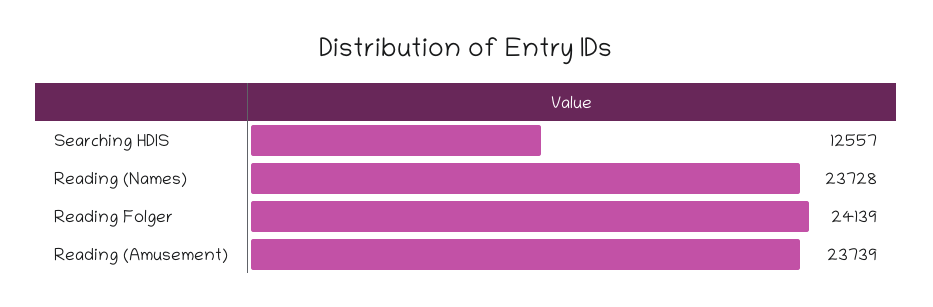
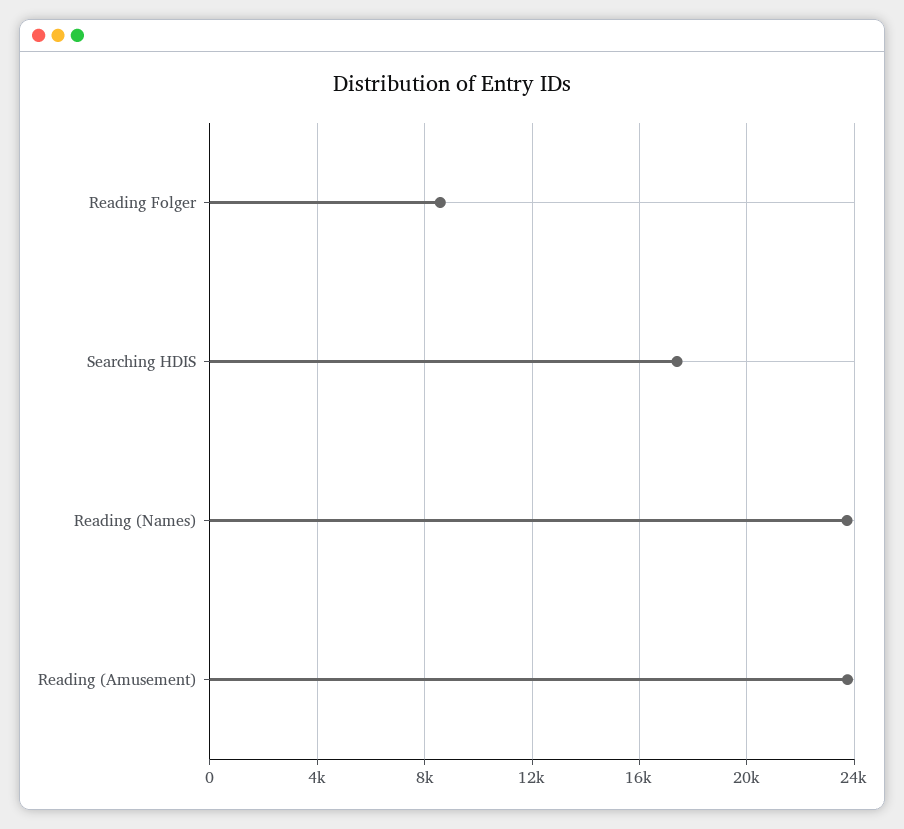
Searching HDIS: 12557 -> 17500
Reading Folger: 24139 -> 8500

